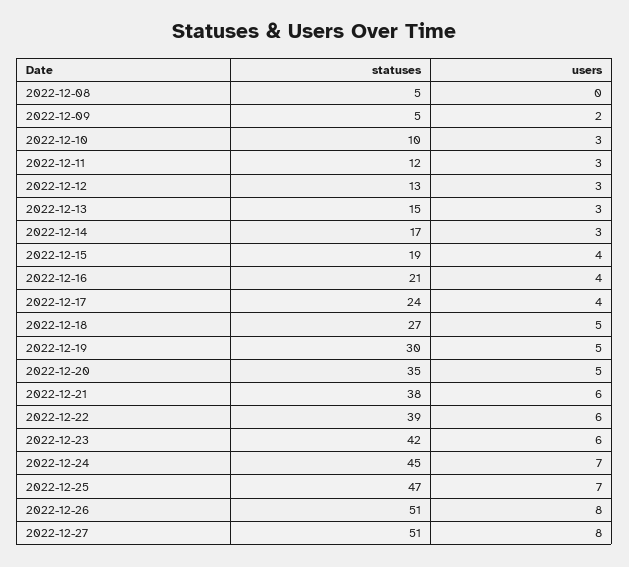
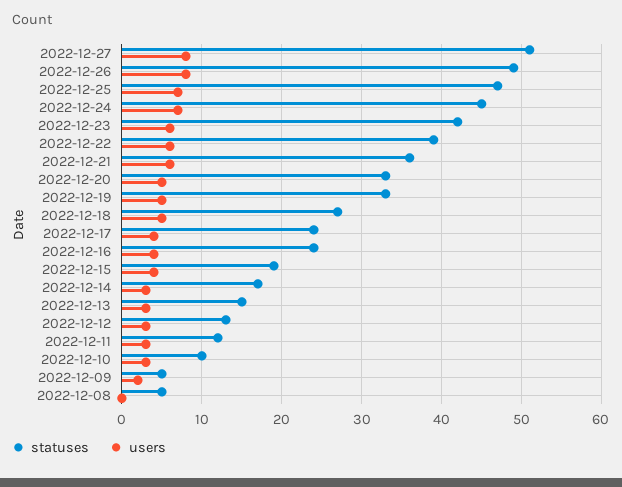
statuses, 2022-12-16: 21 -> 24
statuses, 2022-12-19: 30 -> 33
statuses, 2022-12-20: 35 -> 33
statuses, 2022-12-21: 38 -> 36
statuses, 2022-12-26: 51 -> 49

